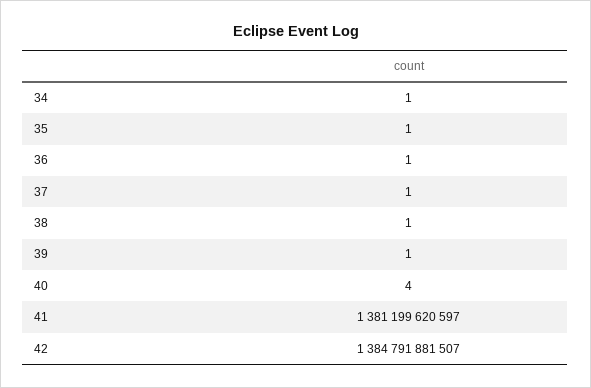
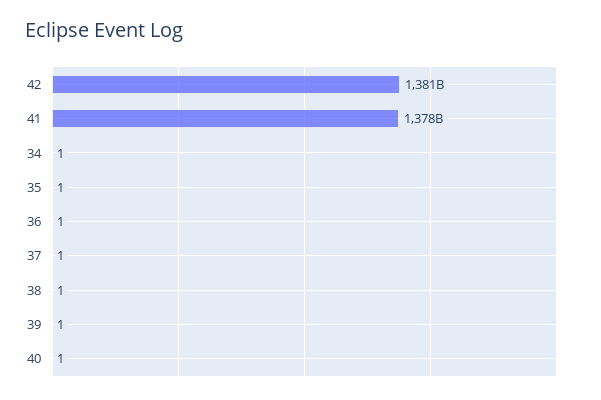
40: 4 -> 1
41: 1381199620597 -> 1378000000000
42: 1384791881507 -> 1381000000000

